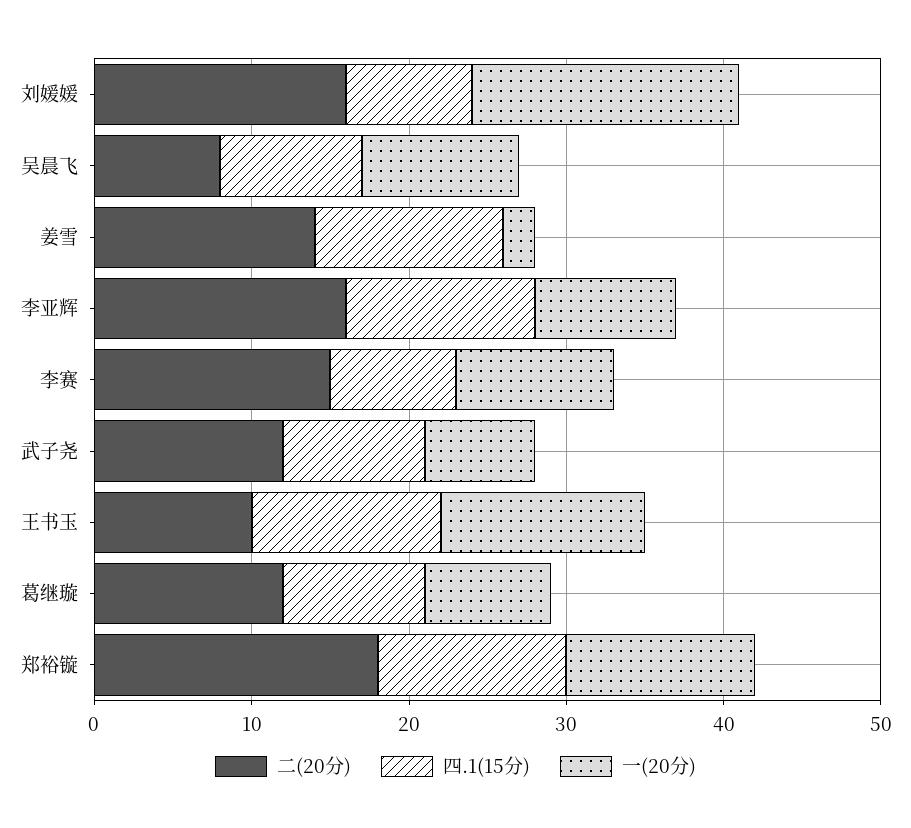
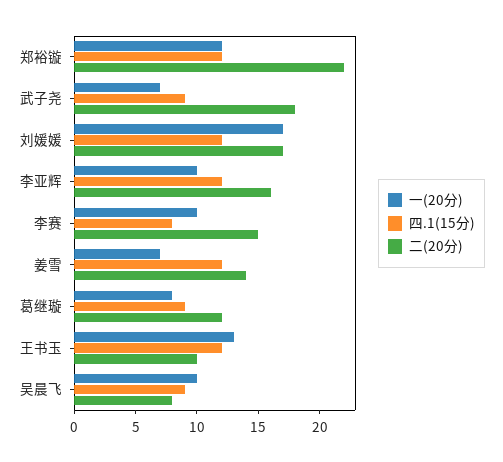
二(20分), 刘媛媛: 16 -> 17
四.1(15分), 刘媛媛: 8 -> 12
一(20分), 姜雪: 2 -> 7
一(20分), 李亚辉: 9 -> 10
二(20分), 武子尧: 12 -> 18
二(20分), 郑裕镟: 18 -> 22

